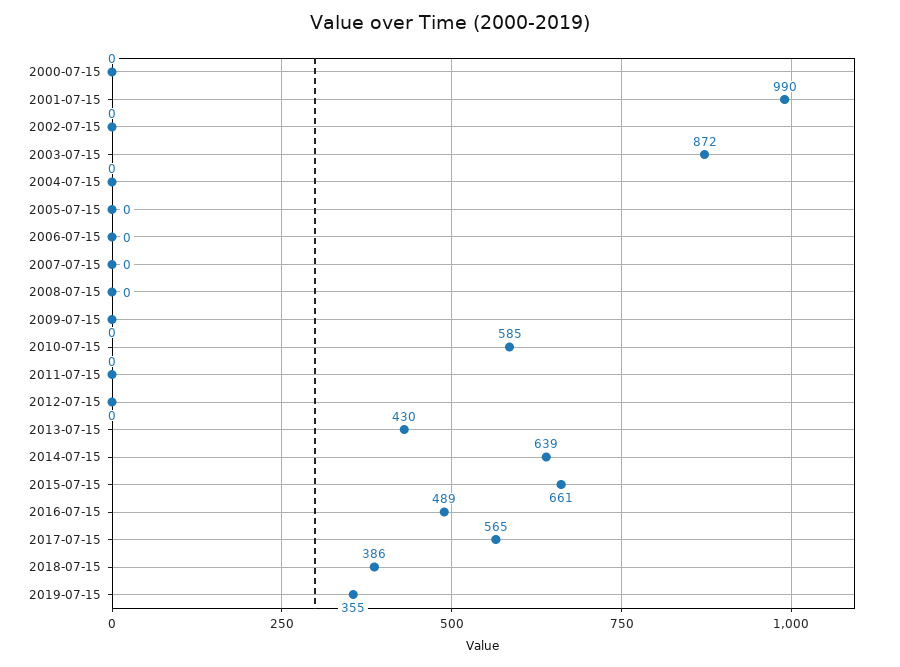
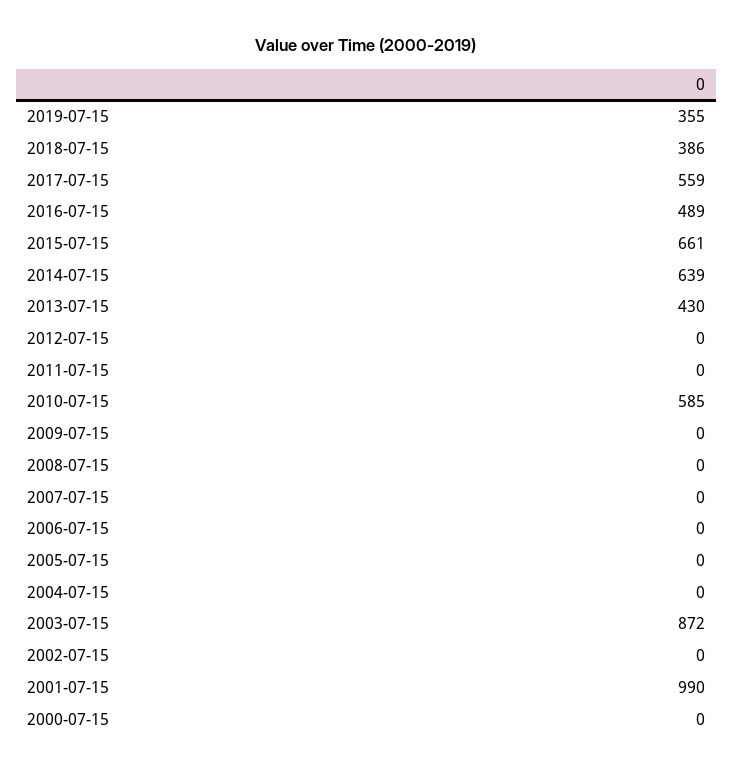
2017-07-15: 565 -> 559

